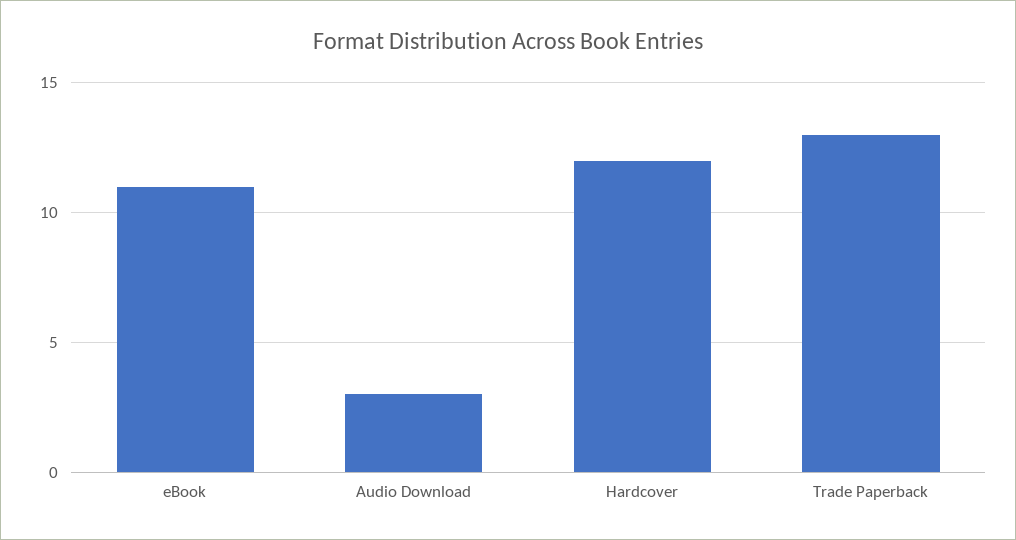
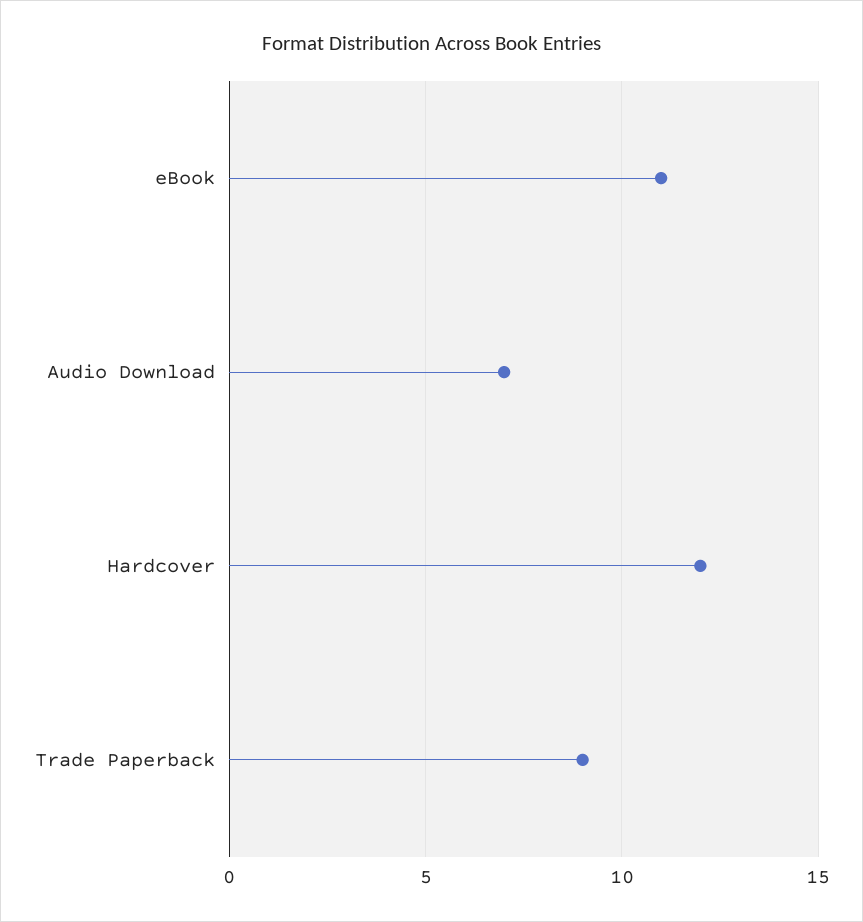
Audio Download: 3 -> 7
Trade Paperback: 13 -> 9

